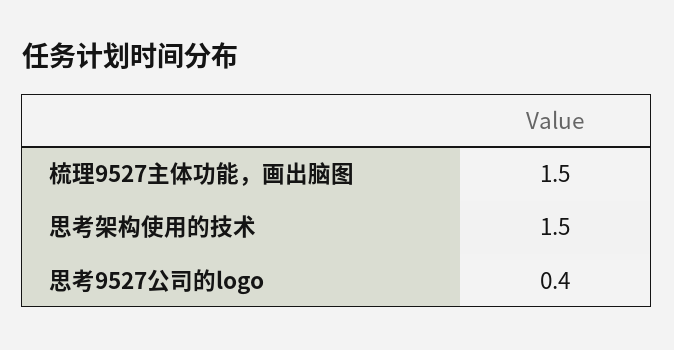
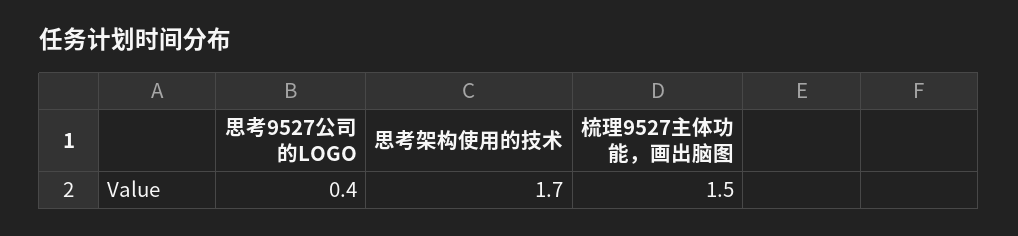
思考架构使用的技术: 1.5 -> 1.7

